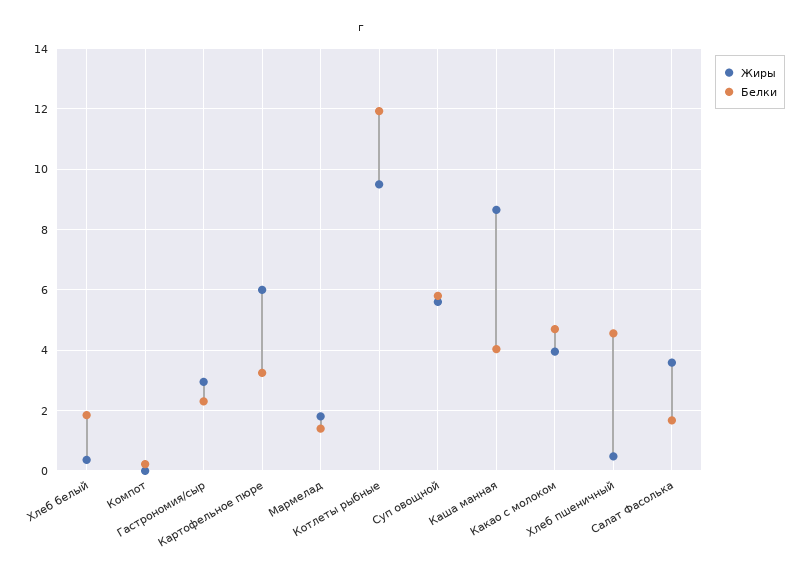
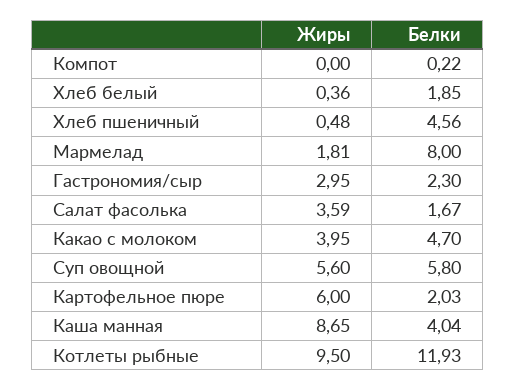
Белки, Картофельное пюре: 3.2 -> 2.03
Белки, Мармелад: 1.4 -> 8

